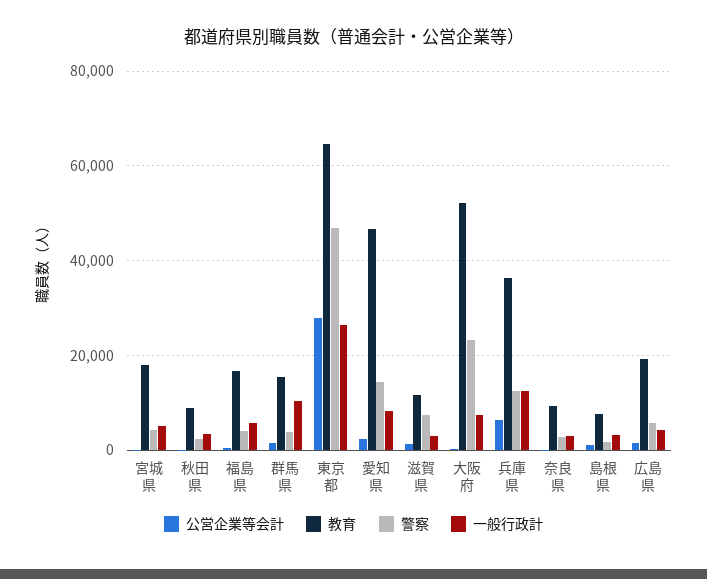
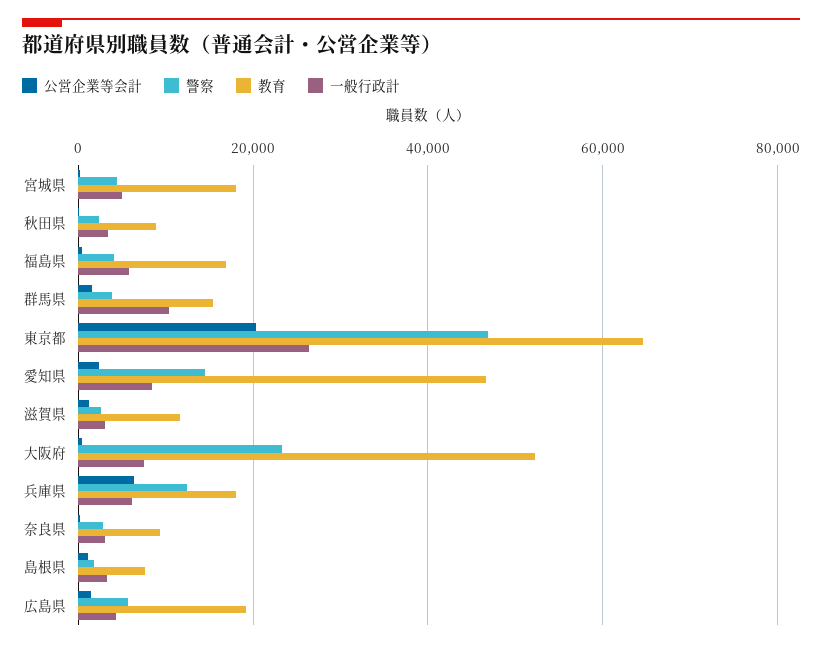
公営企業等会計, 東京都: 28000 -> 20000
警察, 滋賀県: 8000 -> 2000
教育, 兵庫県: 36000 -> 18000
一般行政計, 兵庫県: 12000 -> 6000

